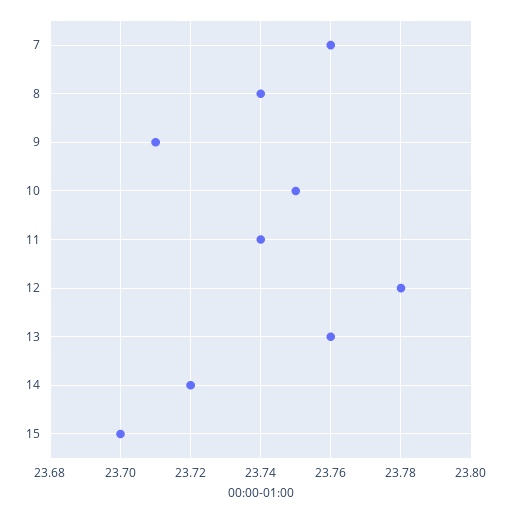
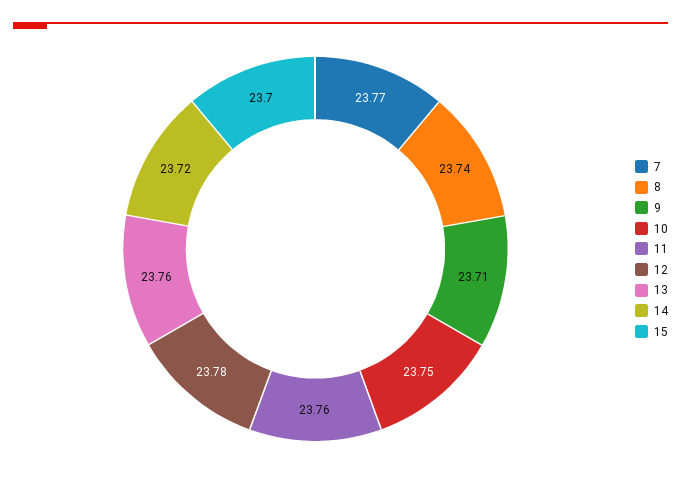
7: 23.76 -> 23.77
11: 23.74 -> 23.76

